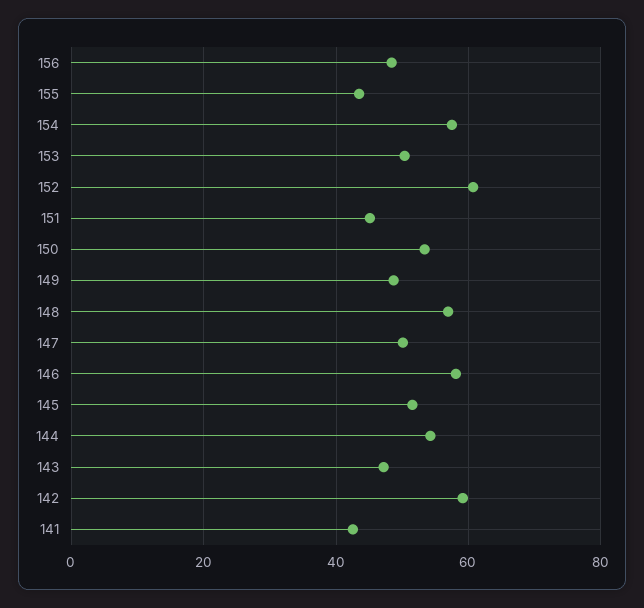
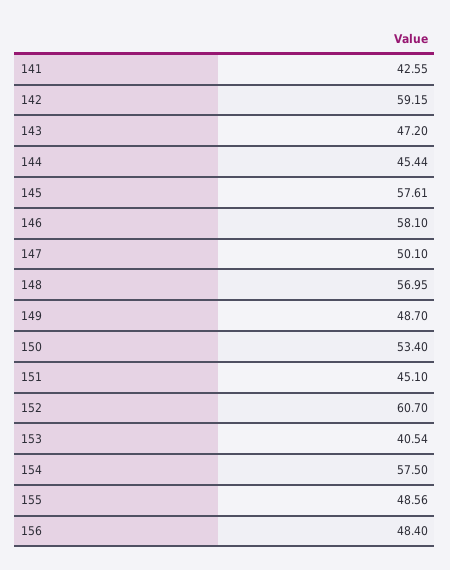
155: 44 -> 48.56
153: 50 -> 40.54
145: 52 -> 57.61
144: 54 -> 45.44

